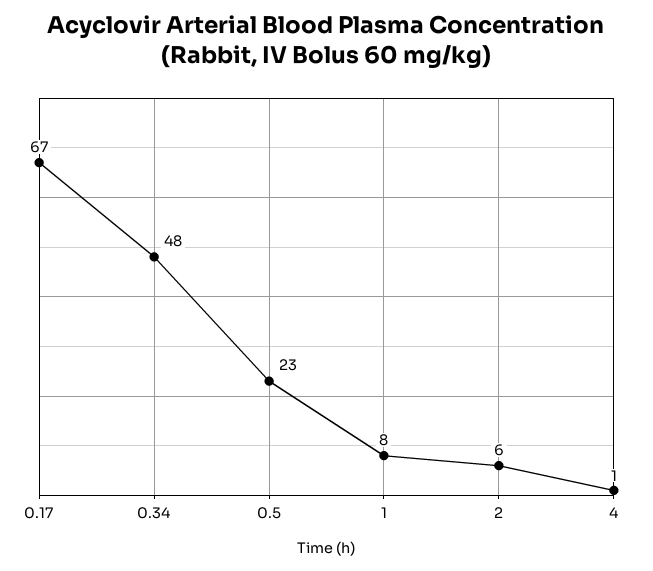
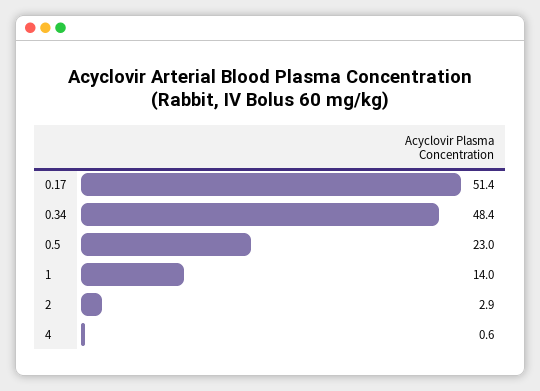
0.17: 67 -> 51.4
1: 8 -> 14
2: 6 -> 2.9

